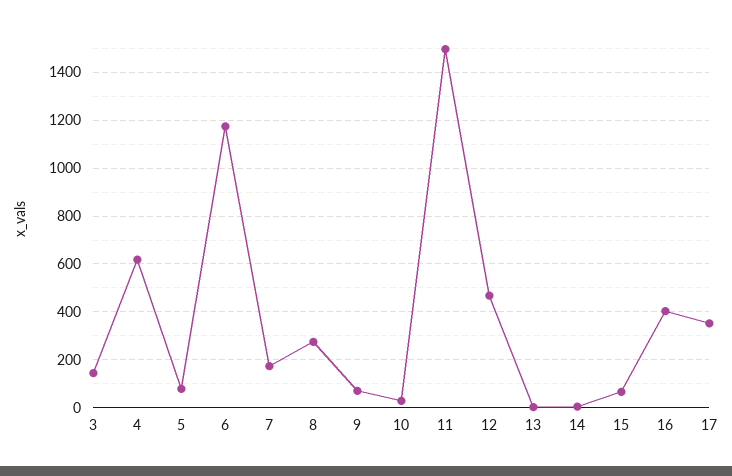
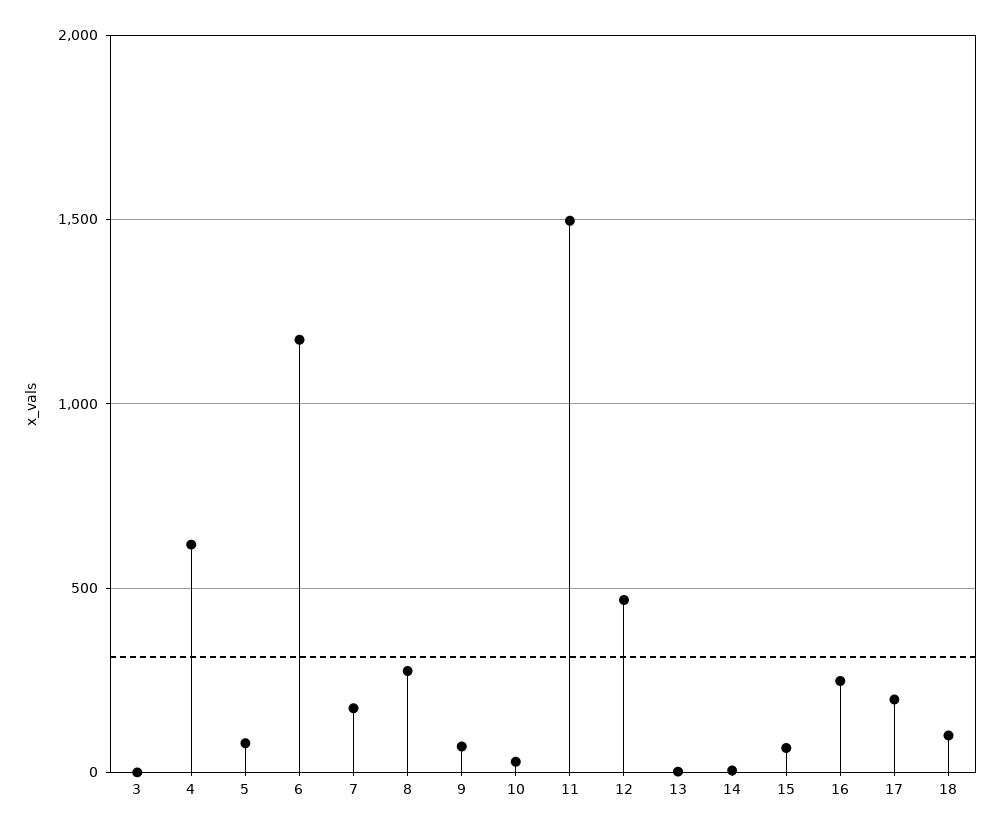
3: 150 -> 0
16: 400 -> 250
17: 350 -> 200
18: none -> 100

